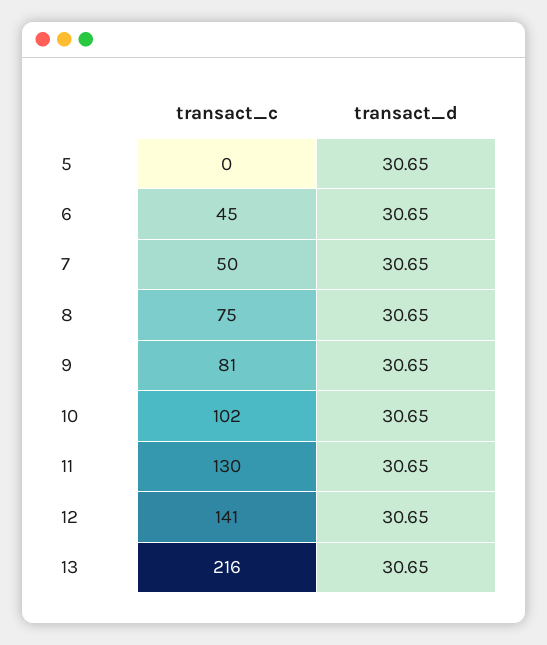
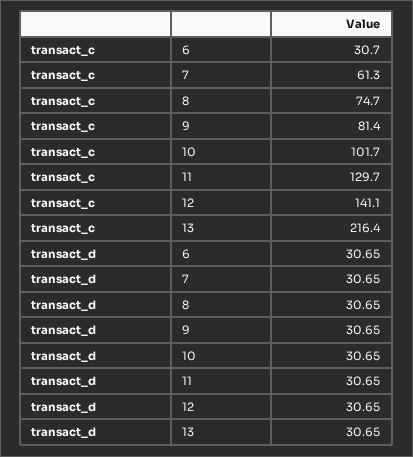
transact_c, 5: 0 -> none
transact_d, 5: 30.65 -> none
transact_c, 6: 45 -> 30.7
transact_c, 7: 50 -> 61.3

